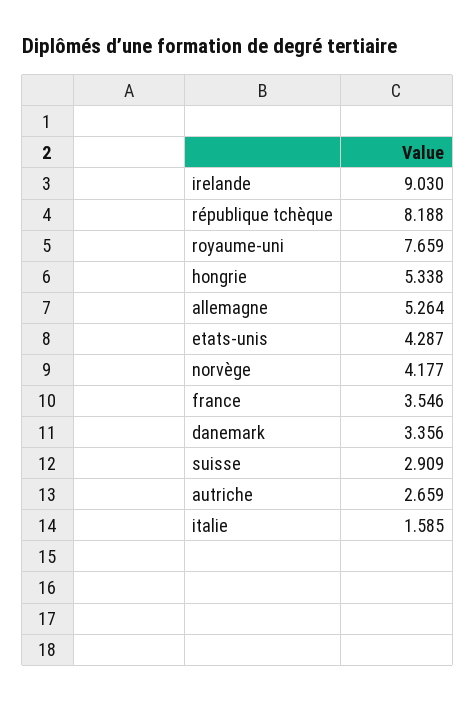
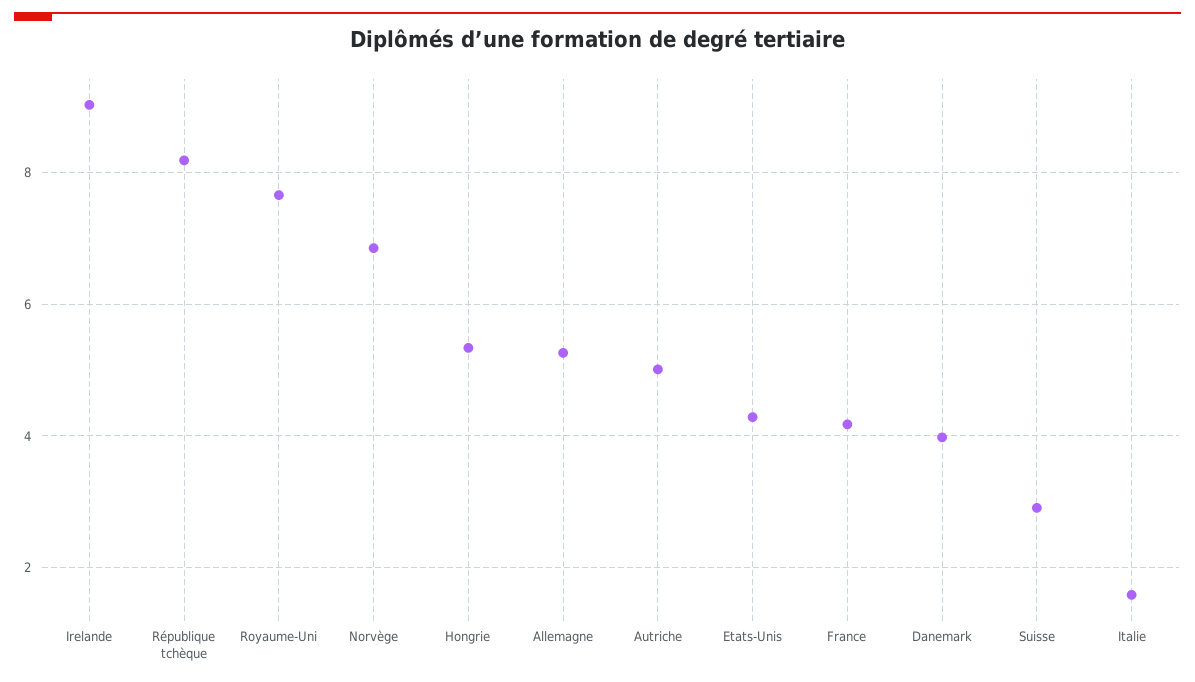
norvège: 4.177 -> 6.8
france: 3.546 -> 4.2
danemark: 3.356 -> 4
autriche: 2.659 -> 5

